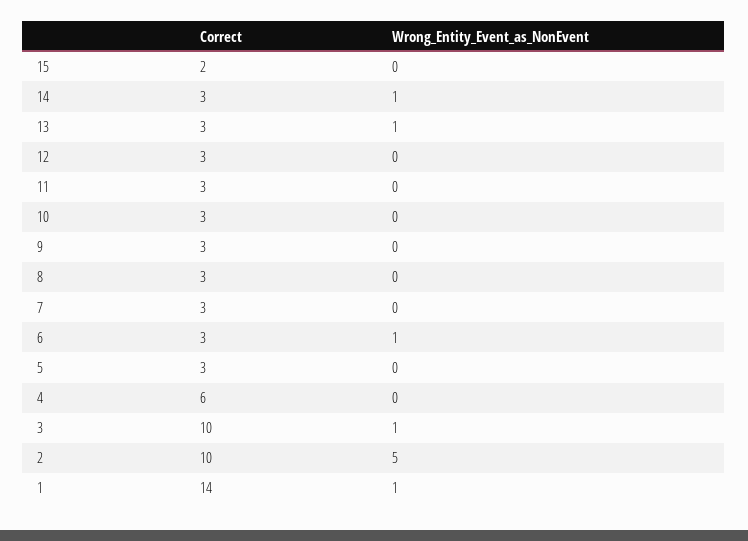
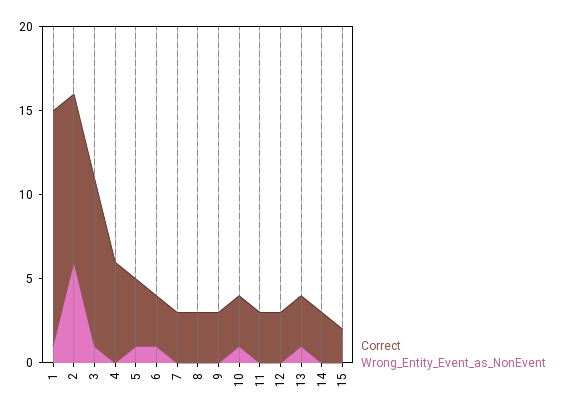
Wrong_Entity_Event_as_NonEvent, 14: 1 -> 0
Wrong_Entity_Event_as_NonEvent, 10: 0 -> 1
Correct, 5: 3 -> 4
Wrong_Entity_Event_as_NonEvent, 5: 0 -> 1
Wrong_Entity_Event_as_NonEvent, 2: 5 -> 6

